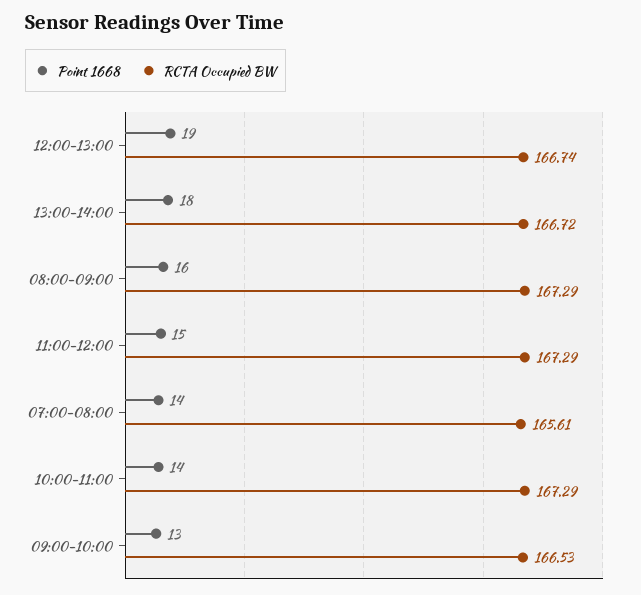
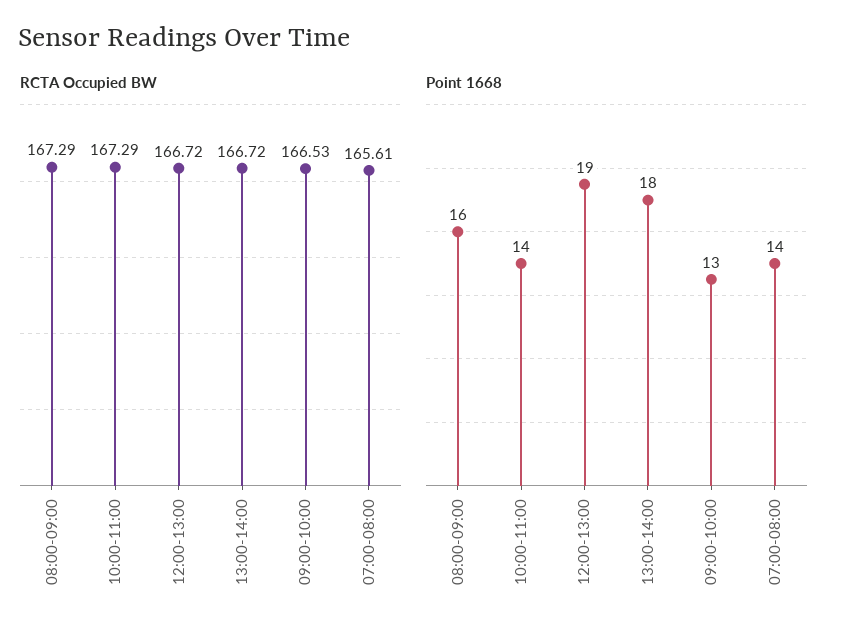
RCTA Occupied BW, 12:00-13:00: 166.74 -> 166.72
Point 1668, 11:00-12:00: 15 -> none
RCTA Occupied BW, 11:00-12:00: 167.29 -> none

